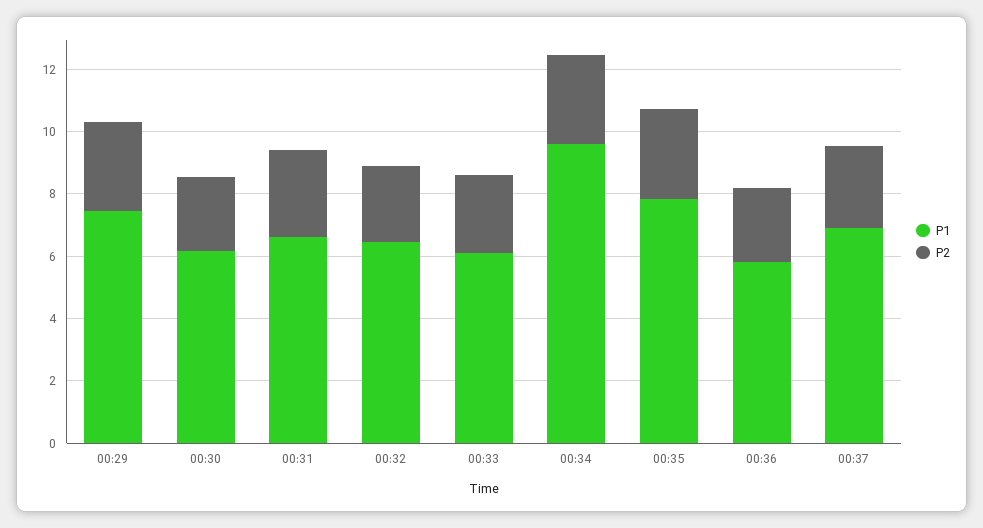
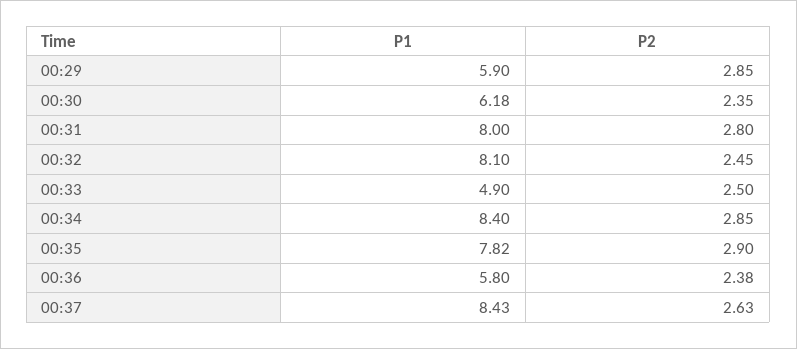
P1, 00:29: 7.5 -> 5.9
P1, 00:31: 6.5 -> 8
P1, 00:32: 6.5 -> 8.1
P1, 00:33: 6 -> 4.9
P1, 00:34: 9.5 -> 8.4
P1, 00:37: 7 -> 8.43

